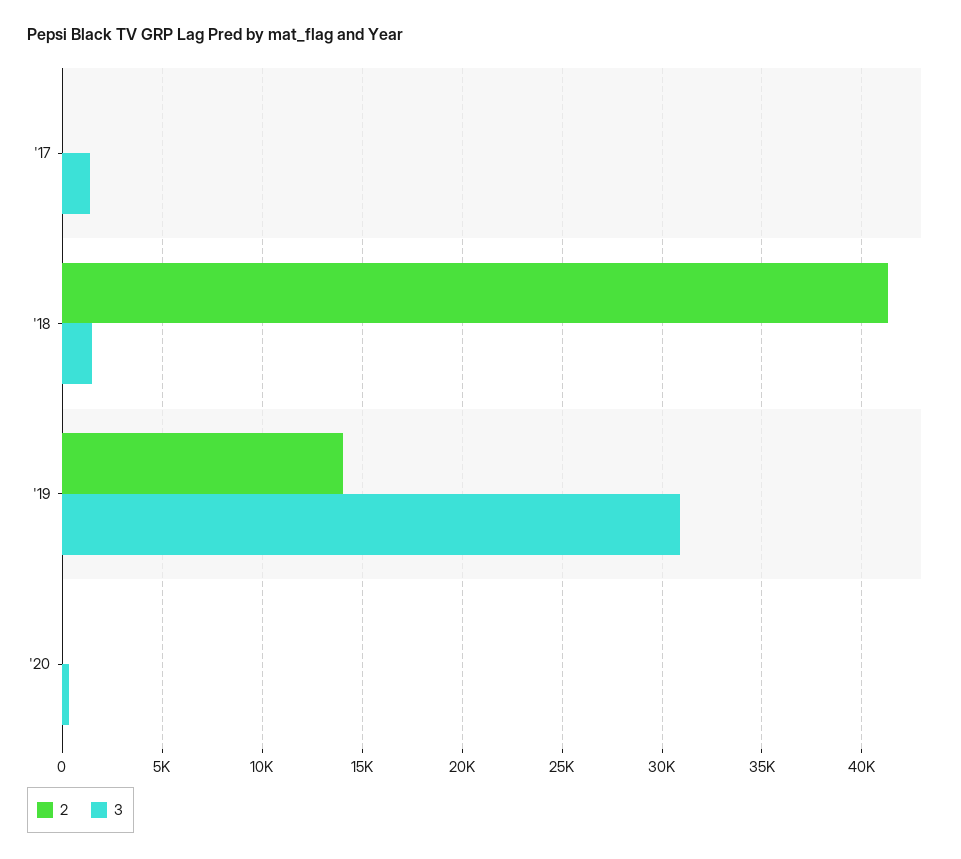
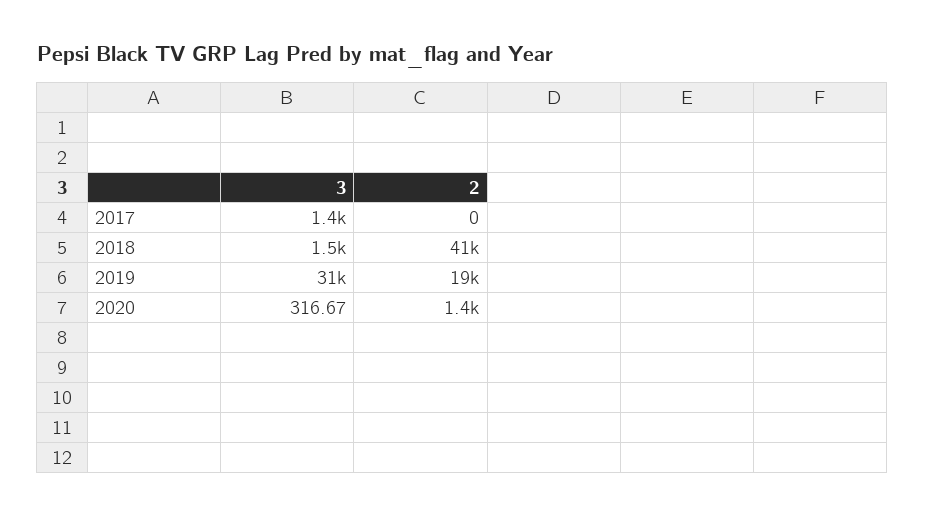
2, '19: 14000 -> 19000
2, '20: 0 -> 1400

